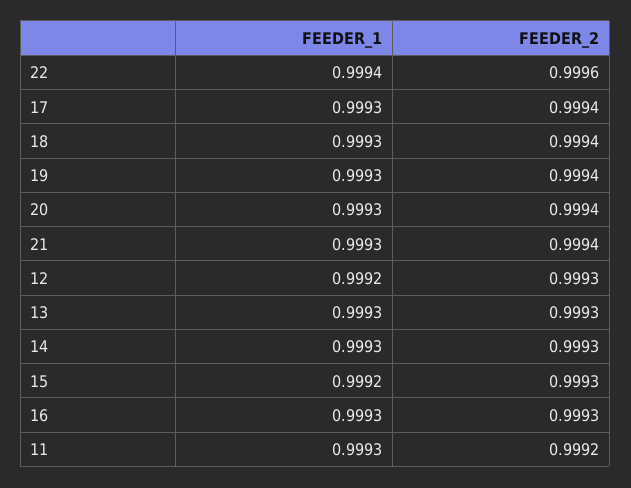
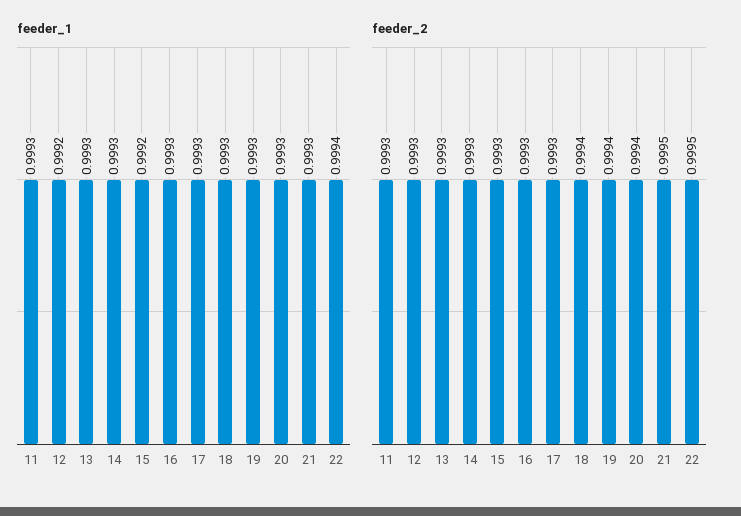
FEEDER_2, 22: 0.9996 -> 0.9995
FEEDER_2, 17: 0.9994 -> 0.9993
FEEDER_2, 21: 0.9994 -> 0.9995
FEEDER_2, 11: 0.9992 -> 0.9993

